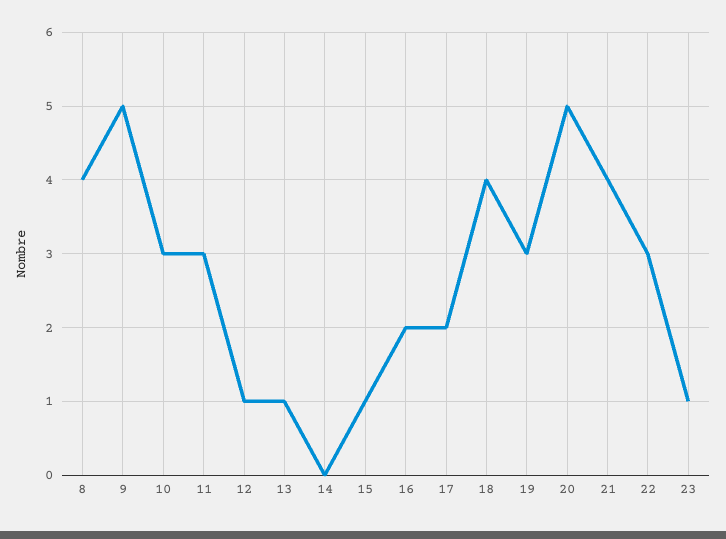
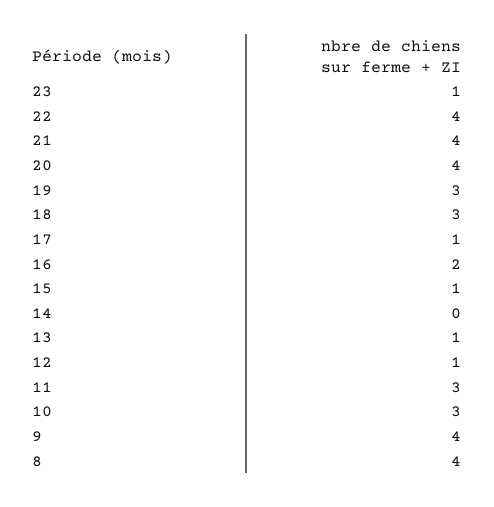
9: 5 -> 4
17: 2 -> 1
18: 4 -> 3
20: 5 -> 4
22: 3 -> 4

